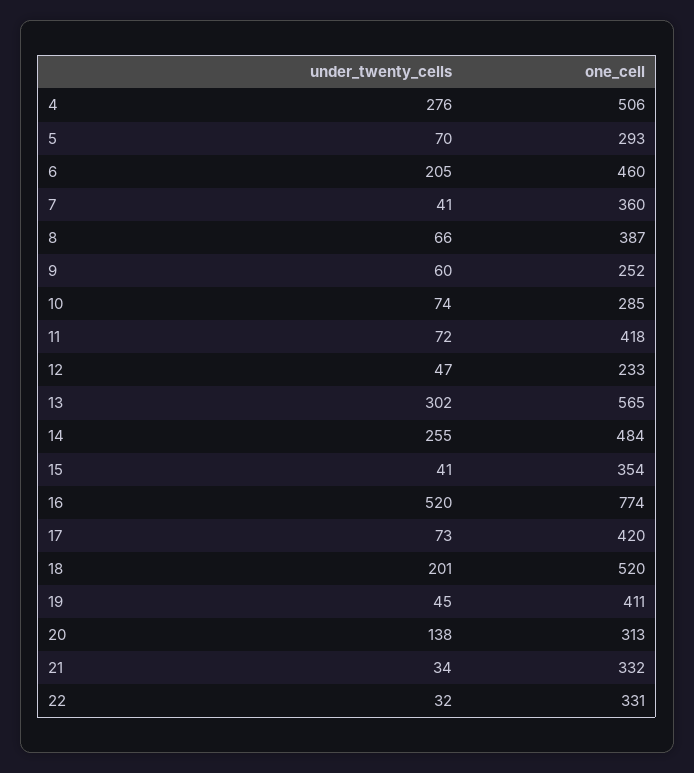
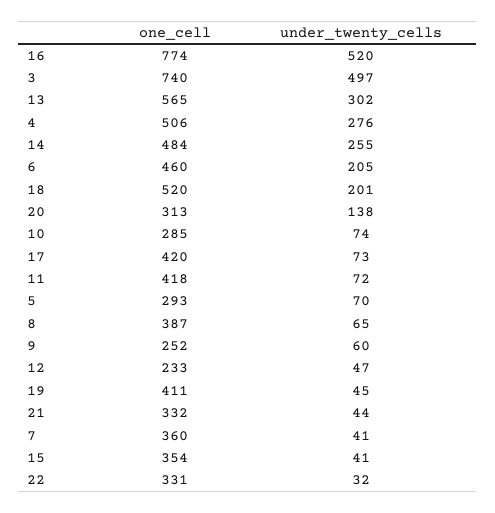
under_twenty_cells, 8: 66 -> 65
under_twenty_cells, 21: 34 -> 44
one_cell, 3: none -> 740
under_twenty_cells, 3: none -> 497

